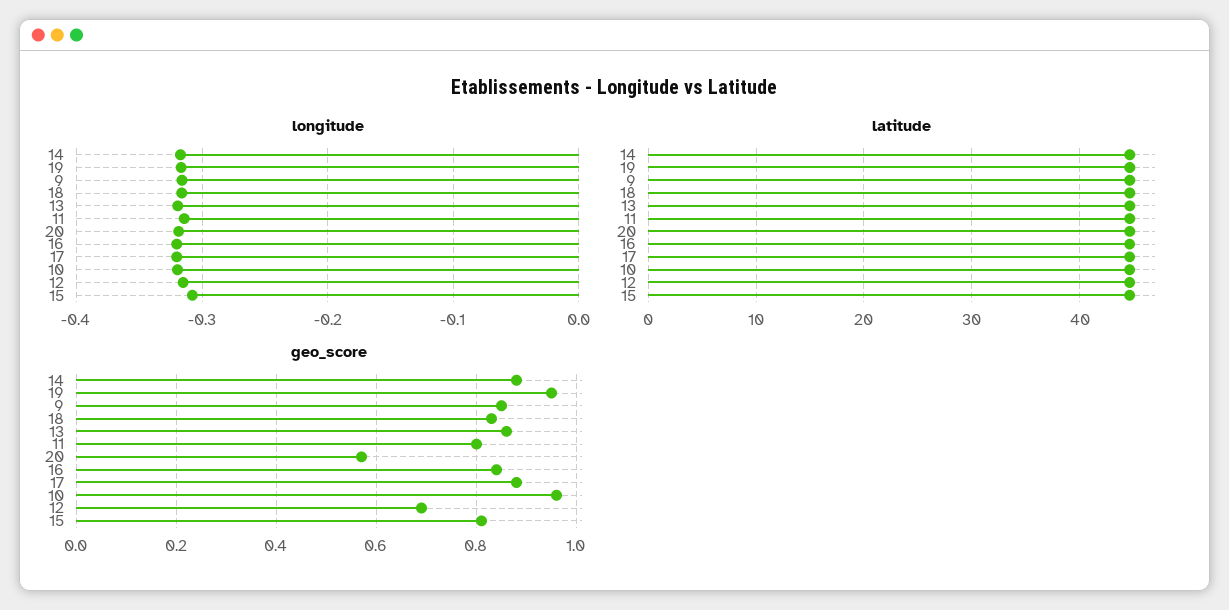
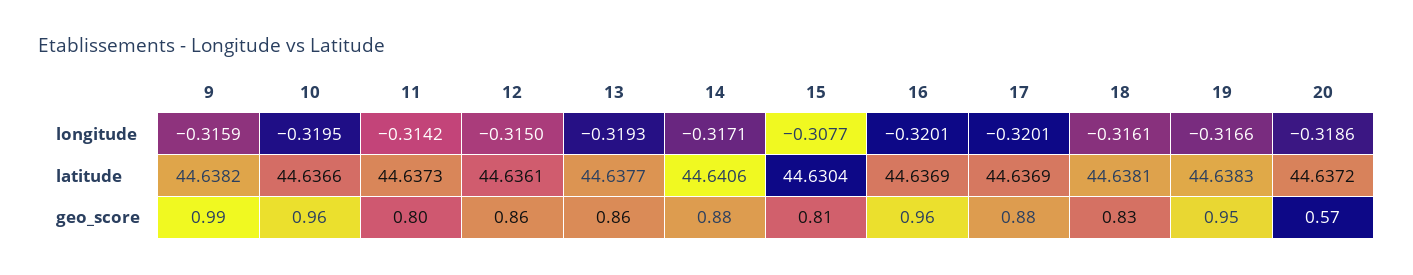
geo_score, 9: 0.85 -> 0.99
geo_score, 16: 0.85 -> 0.96
geo_score, 12: 0.7 -> 0.86

